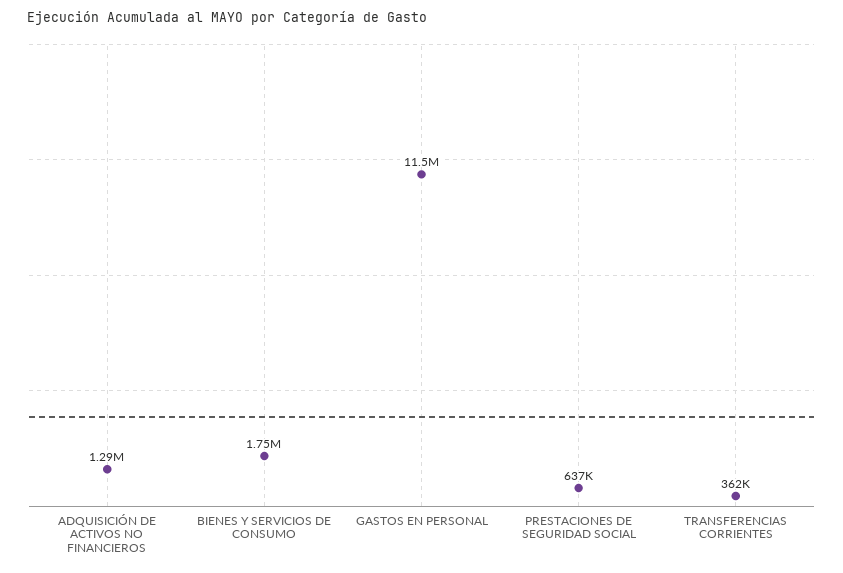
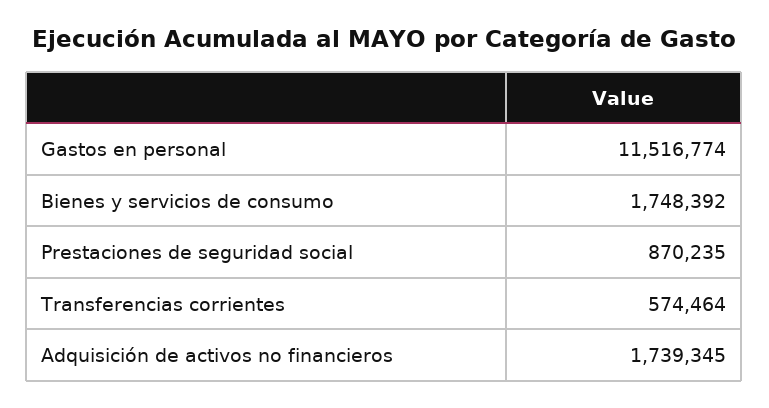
ADQUISICIÓN DE ACTIVOS NO FINANCIEROS: 1290000 -> 1739345
PRESTACIONES DE SEGURIDAD SOCIAL: 637000 -> 870235
TRANSFERENCIAS CORRIENTES: 362000 -> 574464

